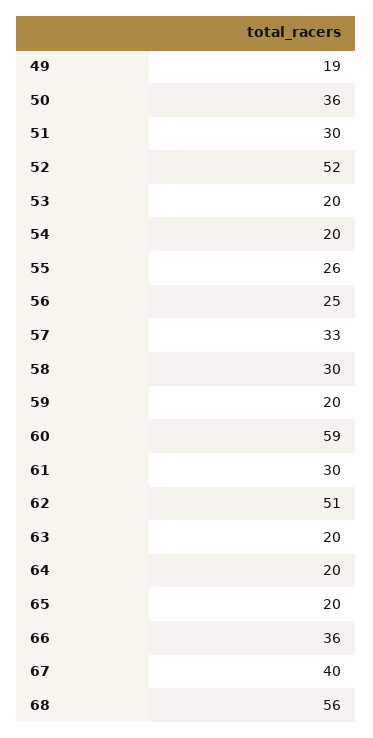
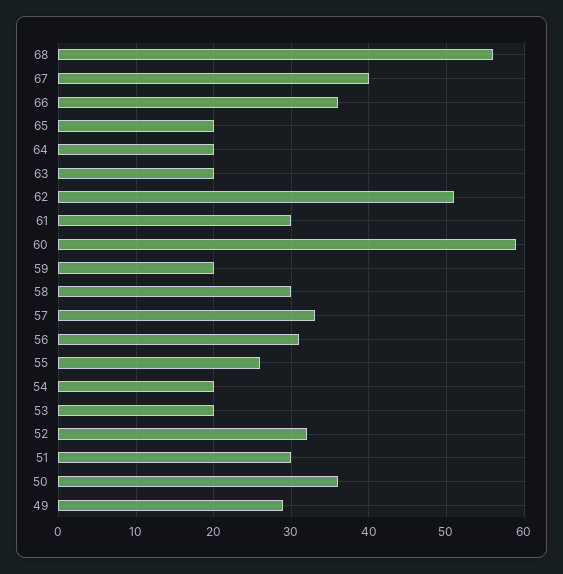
49: 19 -> 29
52: 52 -> 32
56: 25 -> 31

